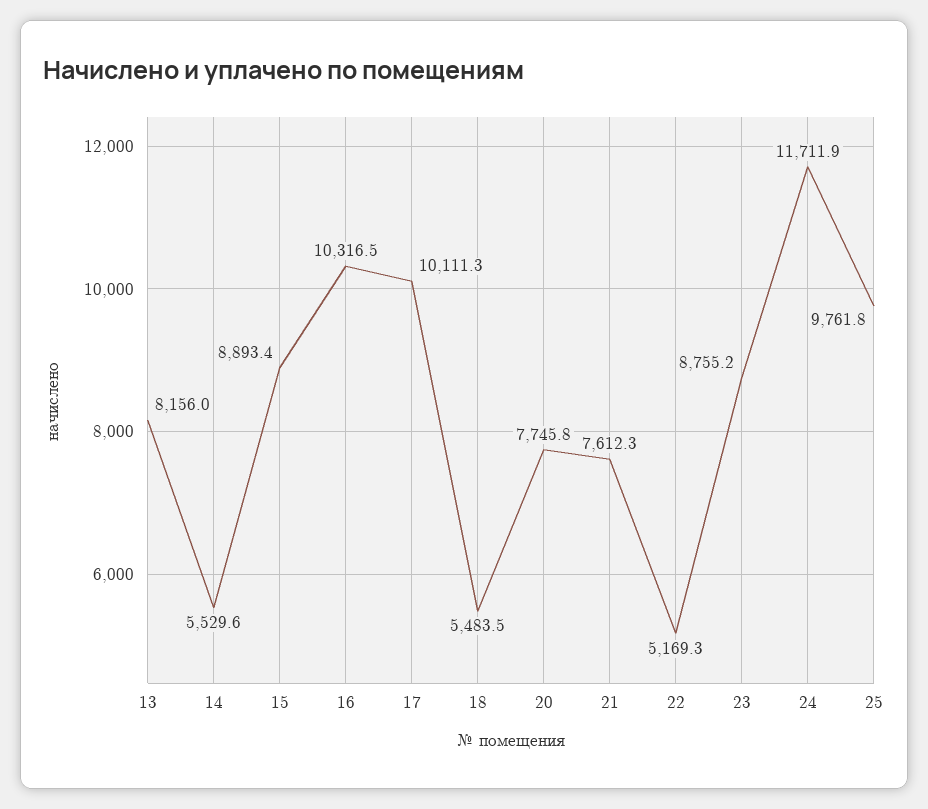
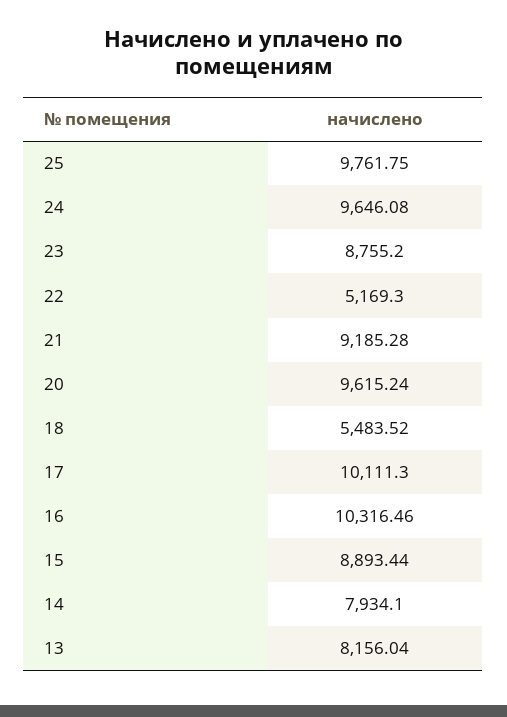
14: 5529.6 -> 7934.1
20: 7745.8 -> 9615.24
21: 7612.3 -> 9185.28
24: 11711.9 -> 9646.08

